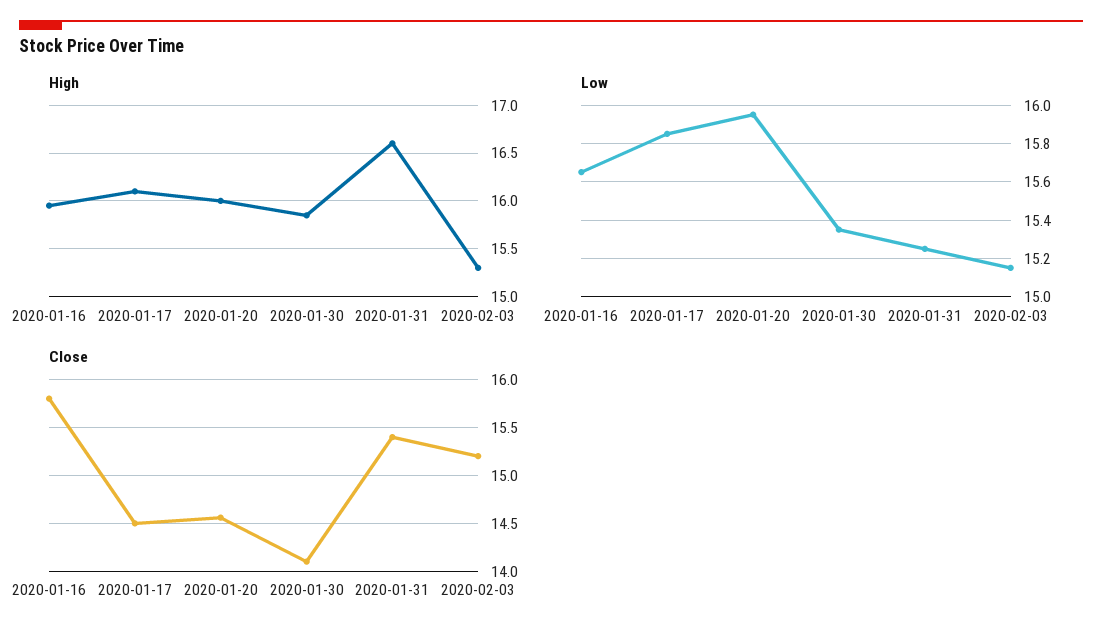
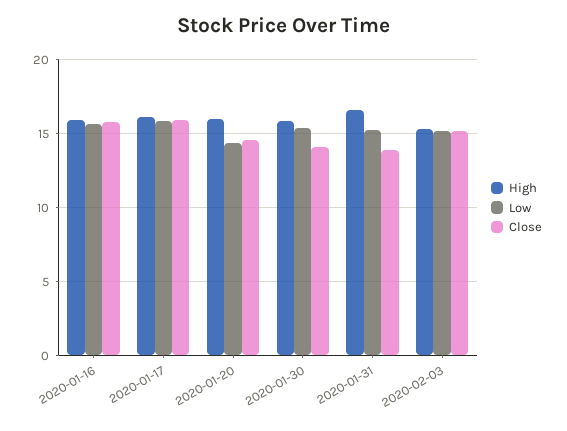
Low, 2020-01-20: 15.95 -> 14.5
Close, 2020-01-17: 14.5 -> 16
Close, 2020-01-31: 15.4 -> 14

